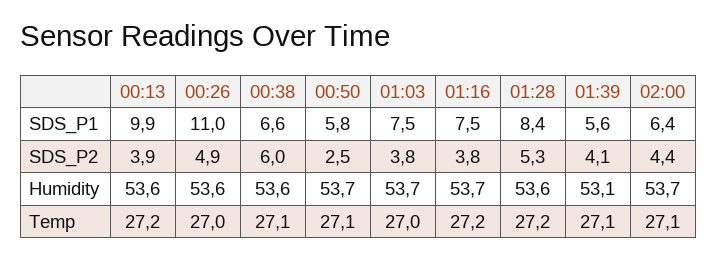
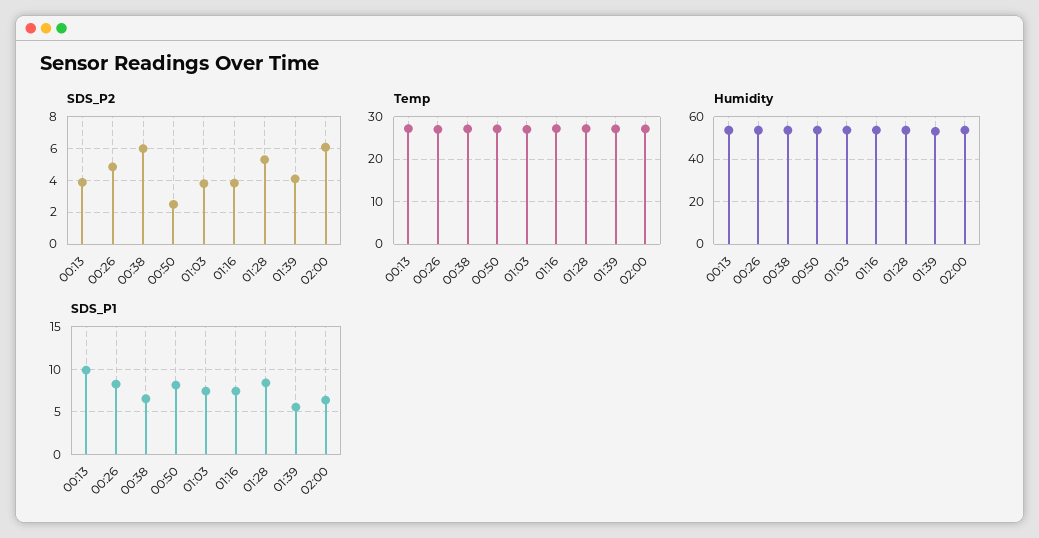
SDS_P1, 00:26: 11 -> 8
SDS_P1, 00:50: 5.8 -> 8
SDS_P2, 02:00: 4.4 -> 6

